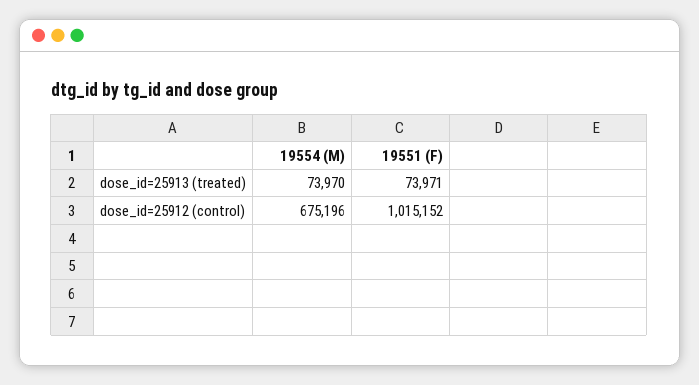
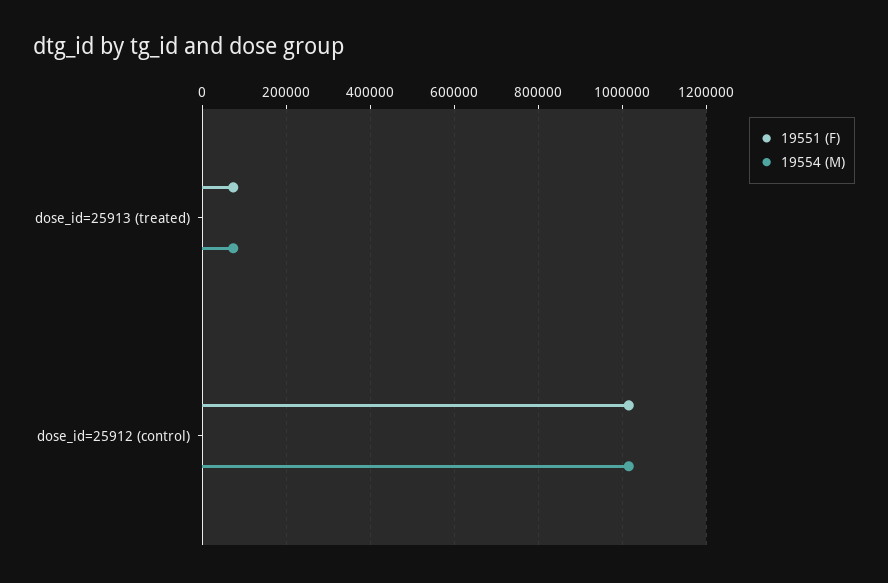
19554 (M), dose_id=25912 (control): 675196 -> 1020000

